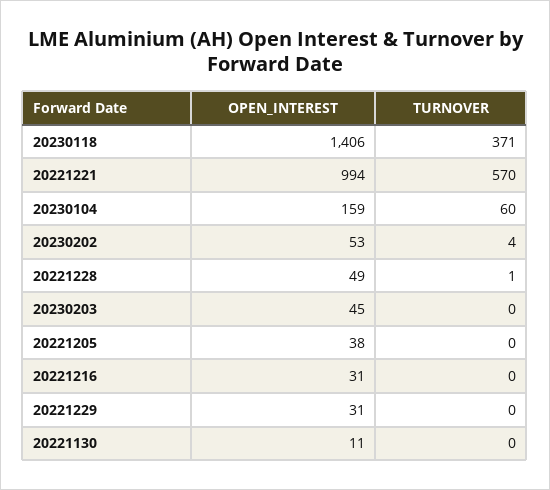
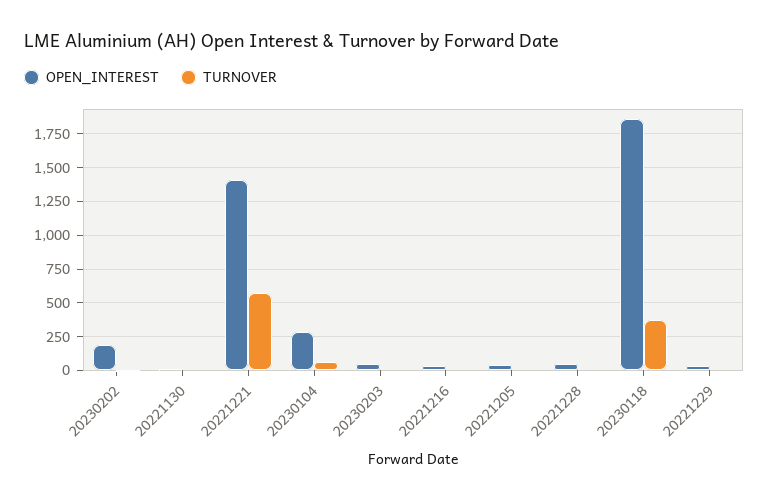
OPEN_INTEREST, 20230118: 1406 -> 1850
OPEN_INTEREST, 20221221: 994 -> 1400
OPEN_INTEREST, 20230104: 159 -> 300
OPEN_INTEREST, 20230202: 53 -> 200

